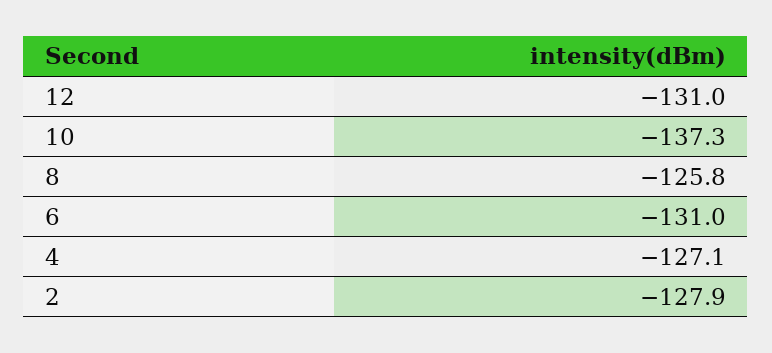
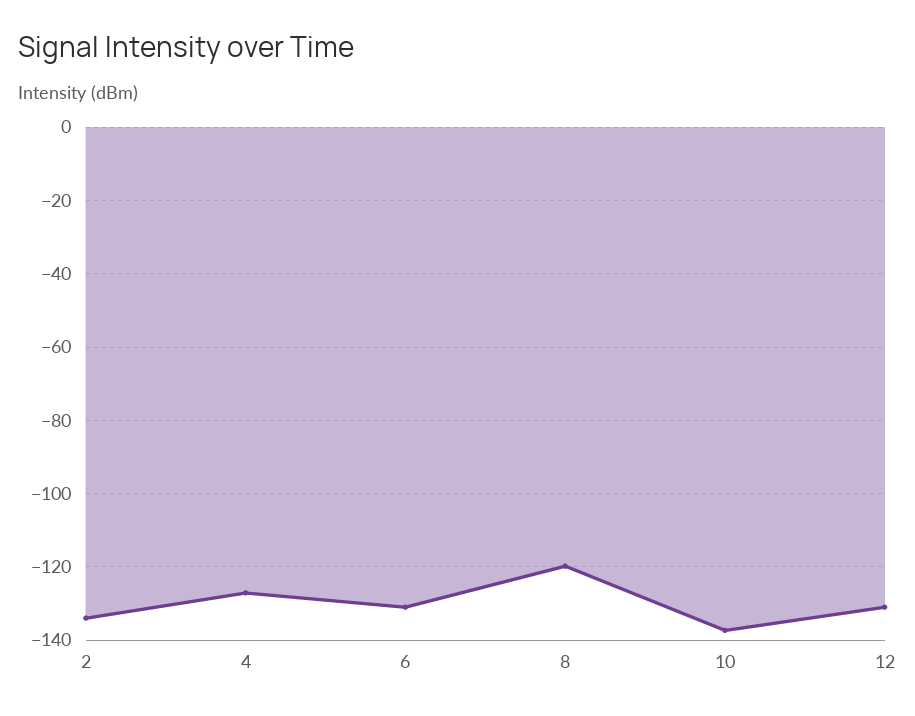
8: -125.8 -> -120
2: -127.9 -> -134

